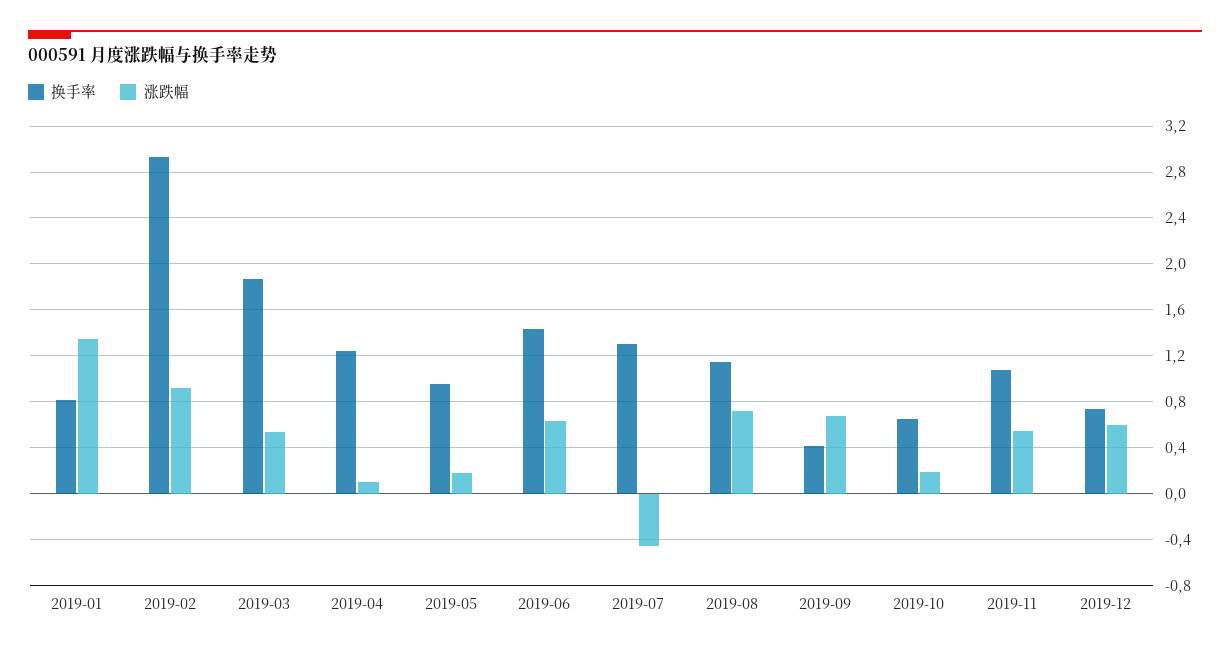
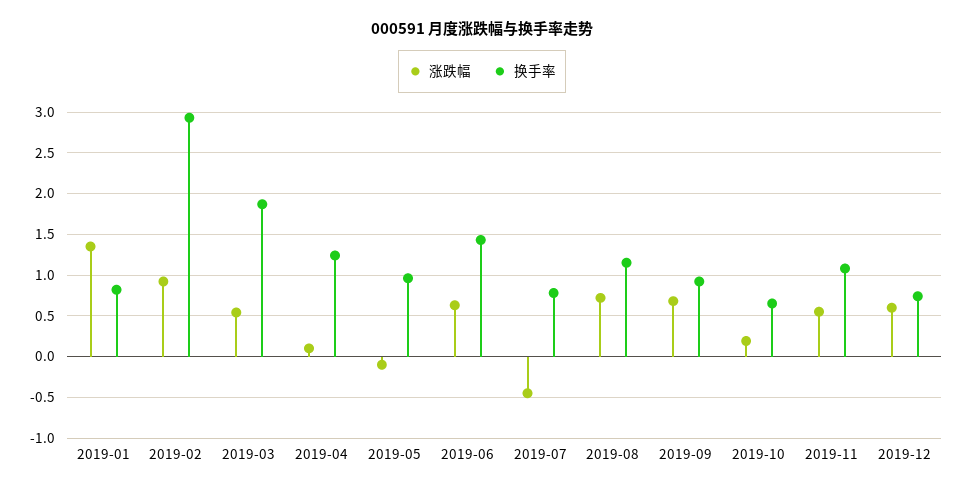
涨跌幅, 2019-05: 0.2 -> -0.1
换手率, 2019-07: 1.3 -> 0.8
换手率, 2019-09: 0.4 -> 0.9

